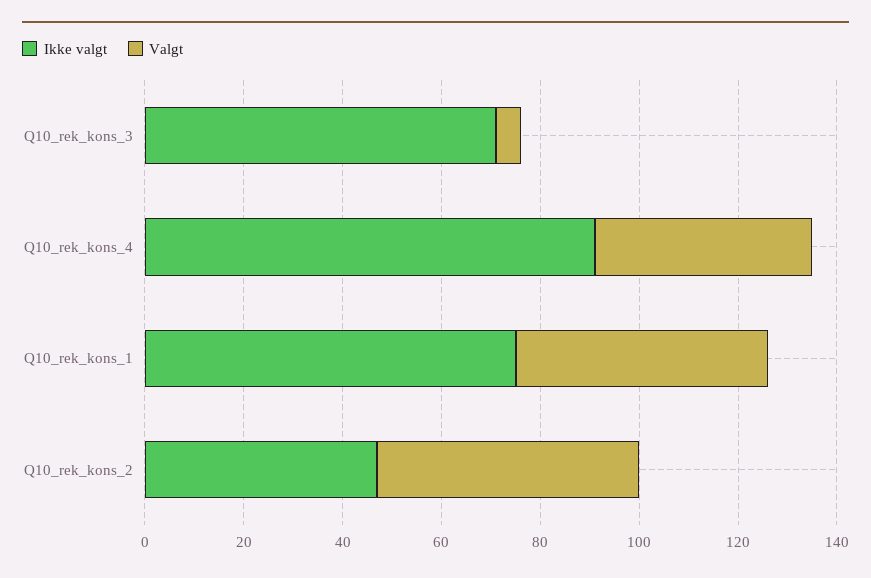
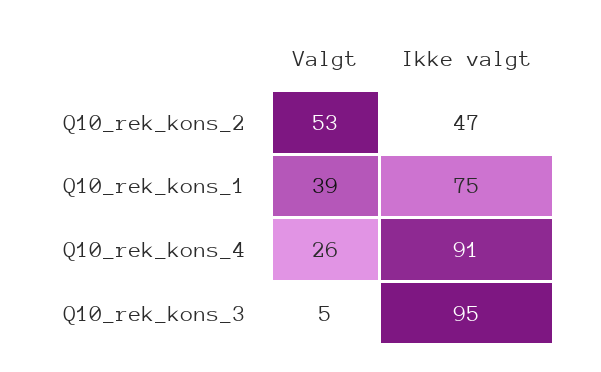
Ikke valgt, Q10_rek_kons_3: 70 -> 95
Valgt, Q10_rek_kons_4: 45 -> 26
Valgt, Q10_rek_kons_1: 50 -> 39

